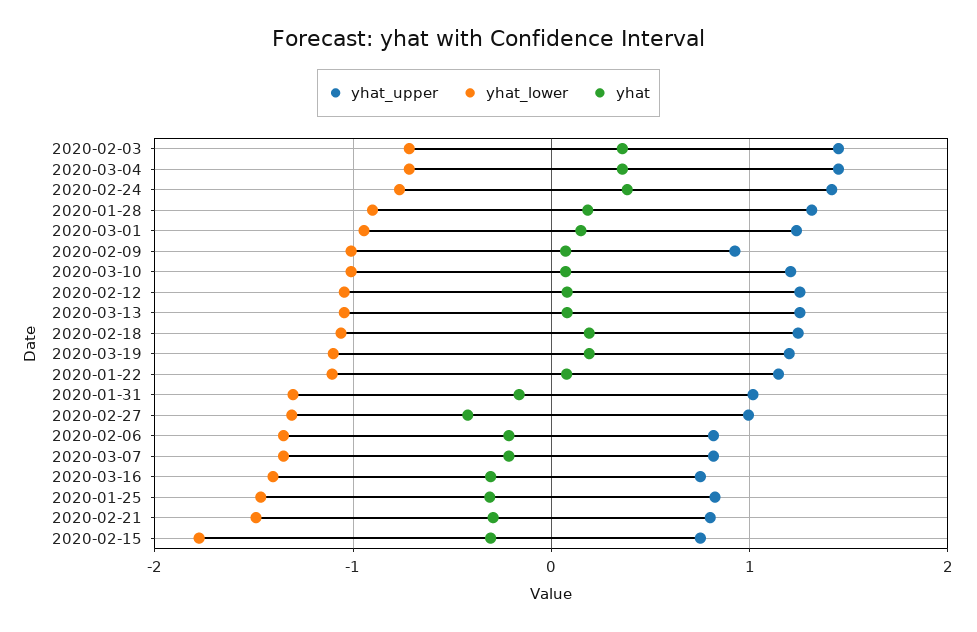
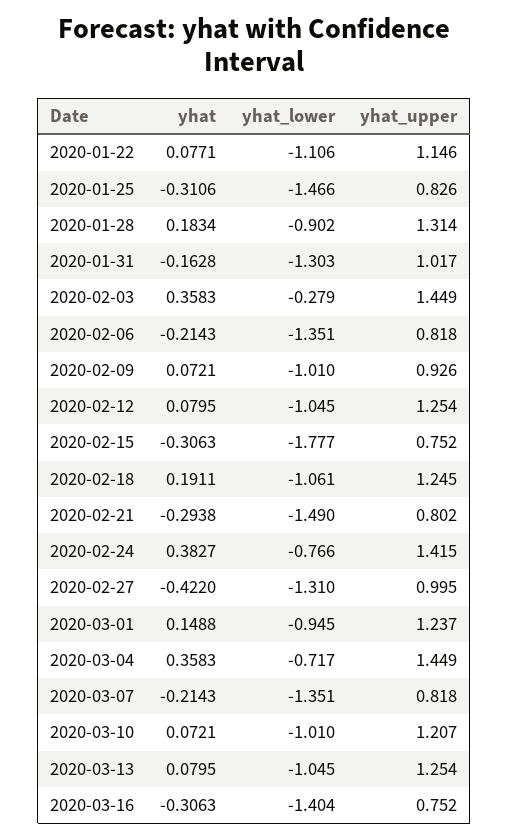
yhat_lower, 2020-02-03: -0.7 -> -0.279
yhat_upper, 2020-03-19: 1.2 -> none
yhat_lower, 2020-03-19: -1.1 -> none
yhat, 2020-03-19: 0.2 -> none

